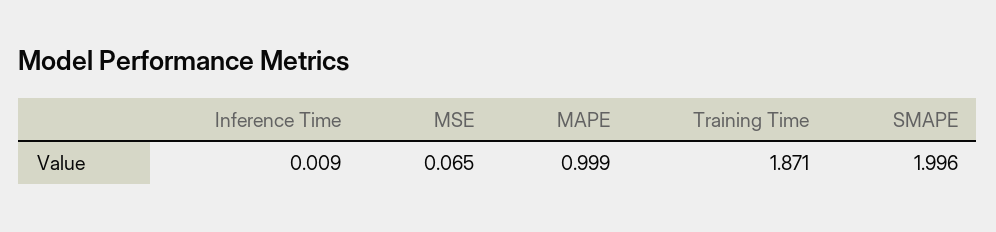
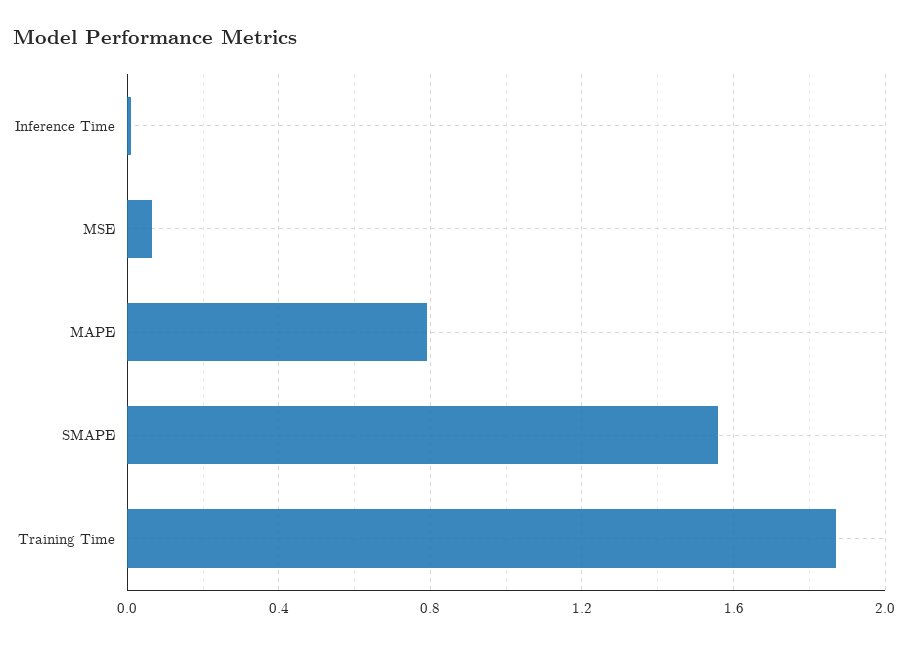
MAPE: 0.999 -> 0.8
SMAPE: 1.996 -> 1.55

